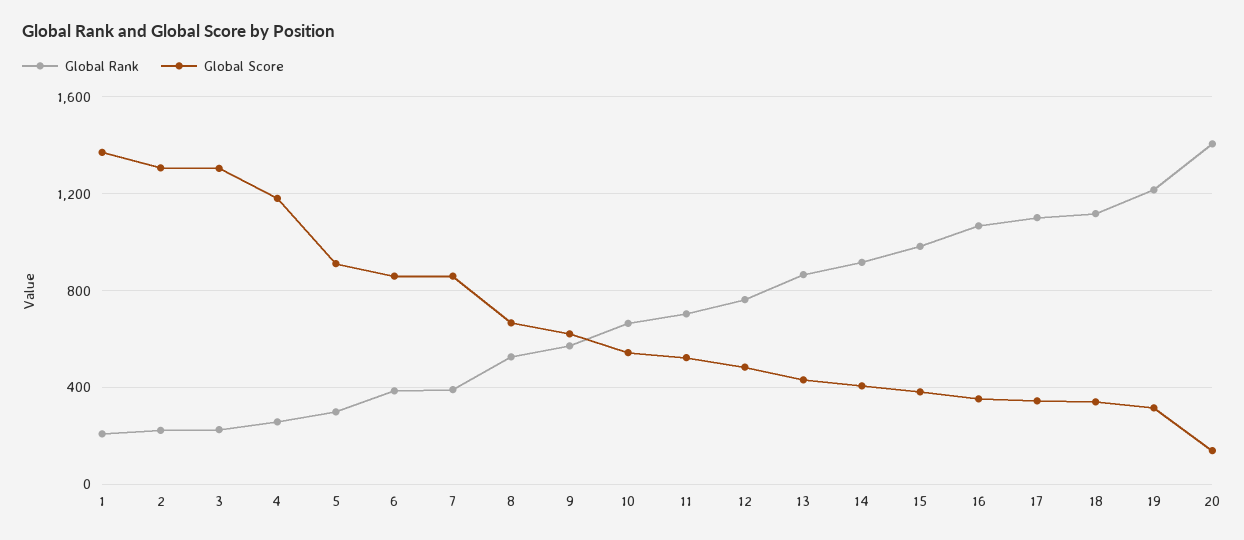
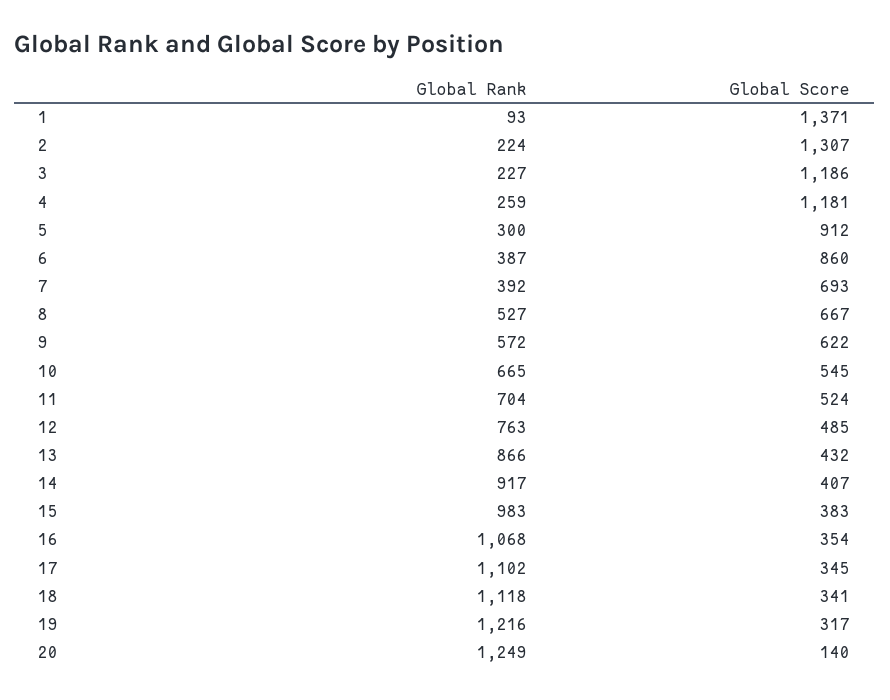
Global Rank, 1: 200 -> 93
Global Score, 3: 1300 -> 1186
Global Score, 7: 850 -> 693
Global Rank, 20: 1400 -> 1249

